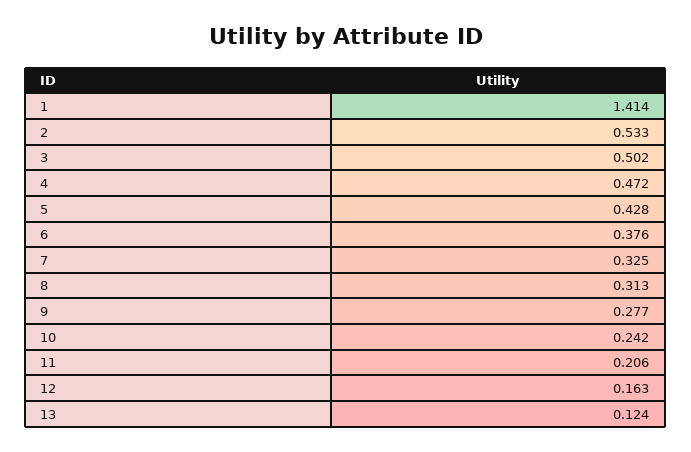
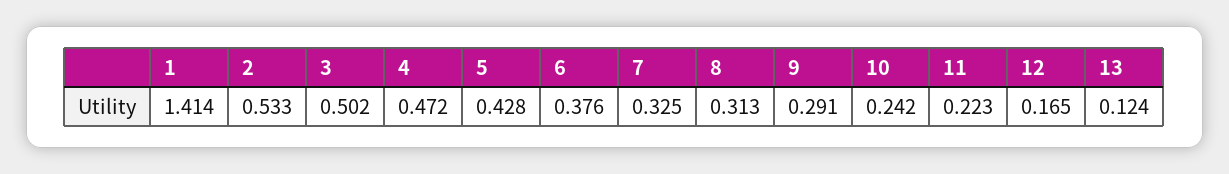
9: 0.277 -> 0.291
11: 0.206 -> 0.223
12: 0.163 -> 0.165

